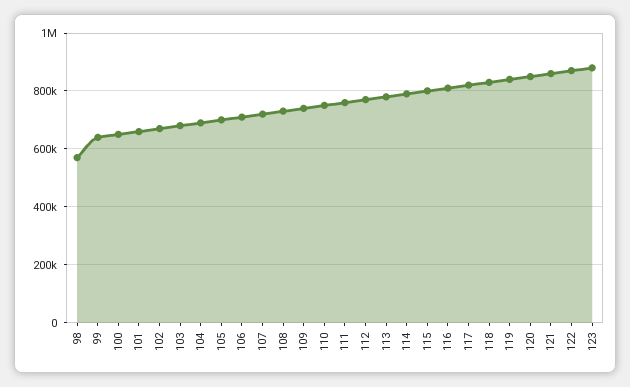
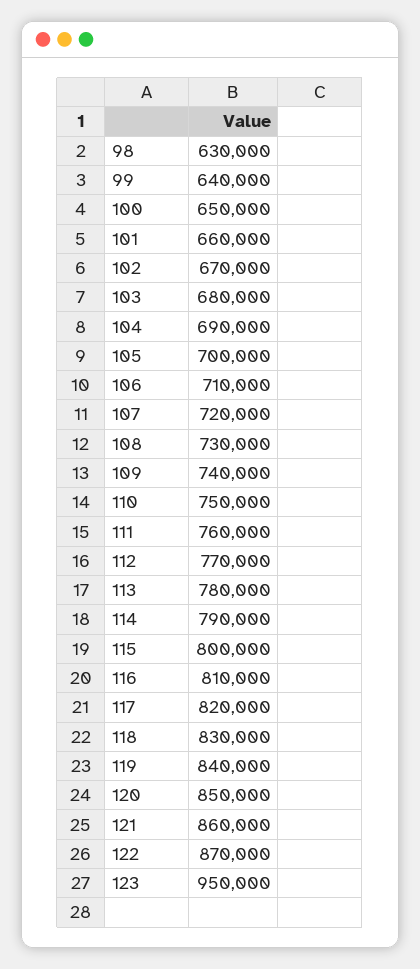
98: 575000 -> 630000
123: 875000 -> 950000

